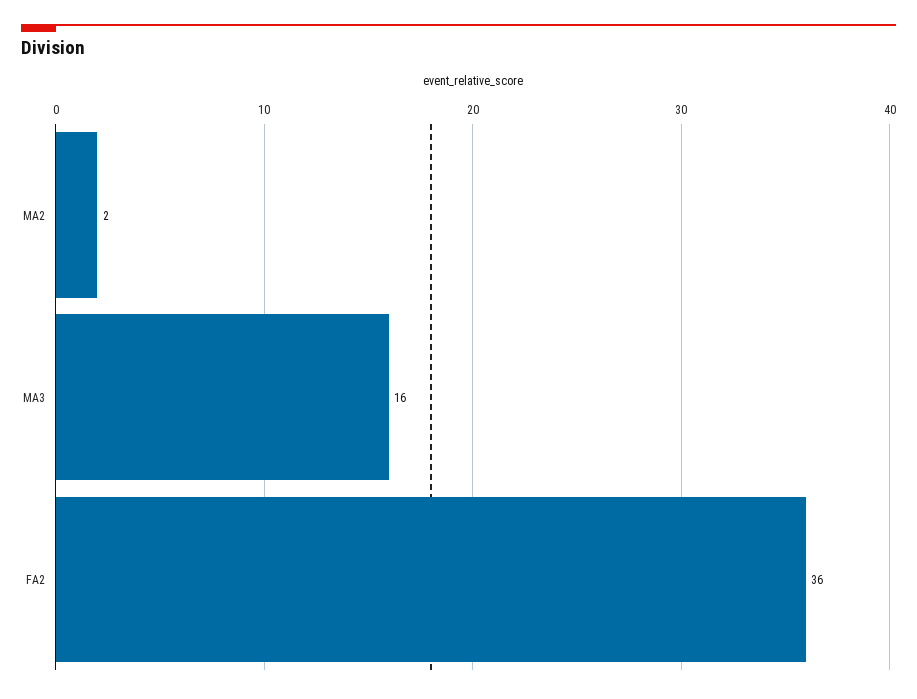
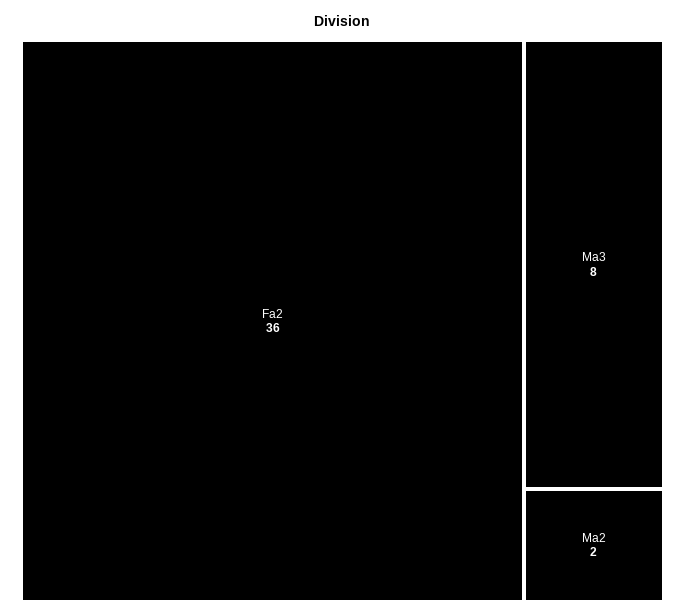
MA3: 16 -> 8

